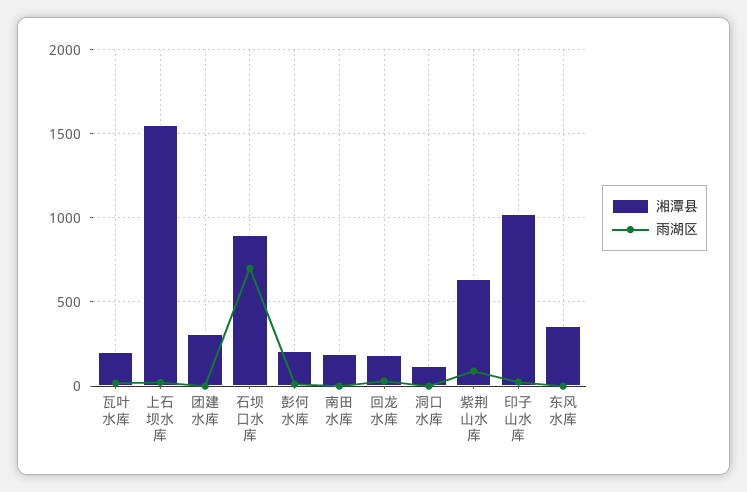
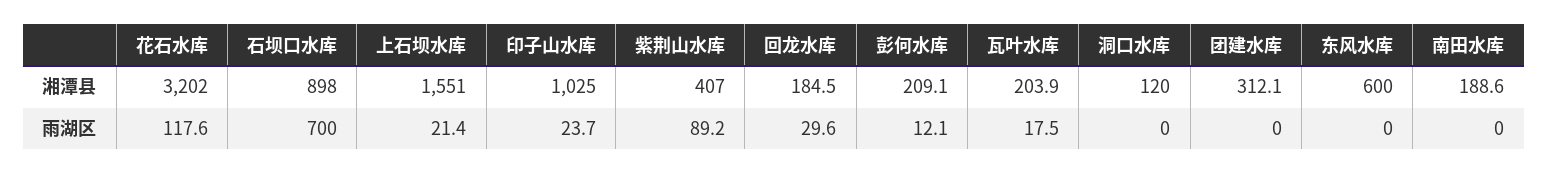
湘潭县, 紫荆山水库: 650 -> 407
湘潭县, 东风水库: 350 -> 600
湘潭县, 花石水库: none -> 3202
雨湖区, 花石水库: none -> 117.6

